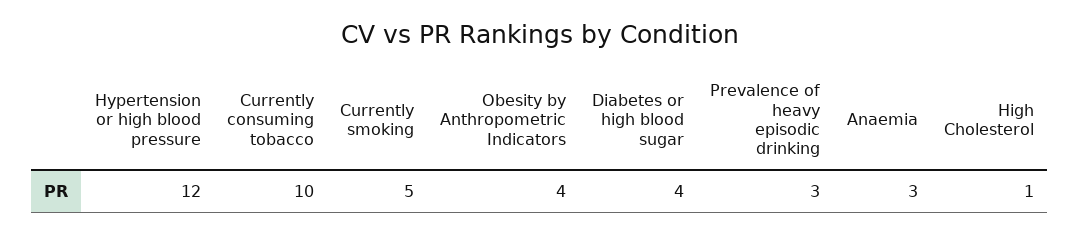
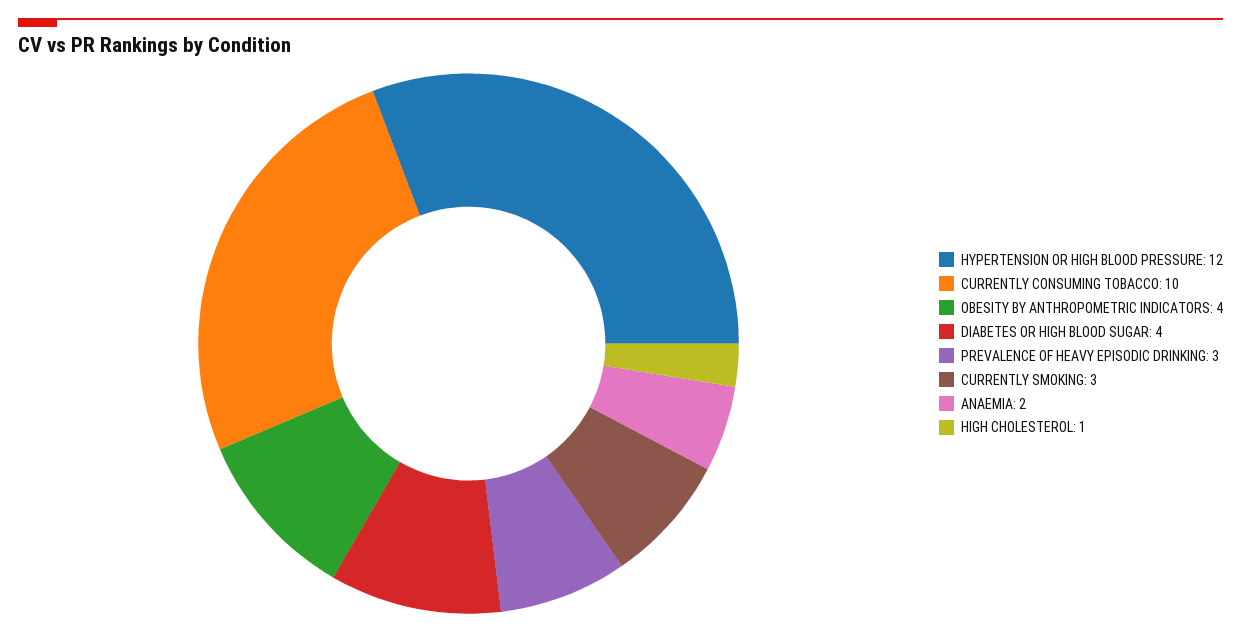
Currently smoking: 5 -> 3
Anaemia: 3 -> 2

